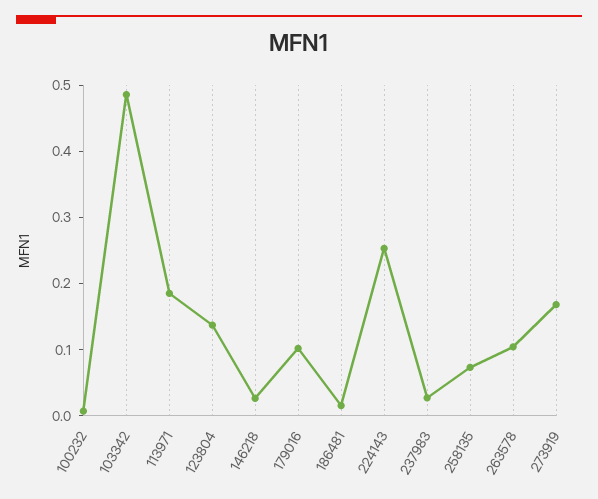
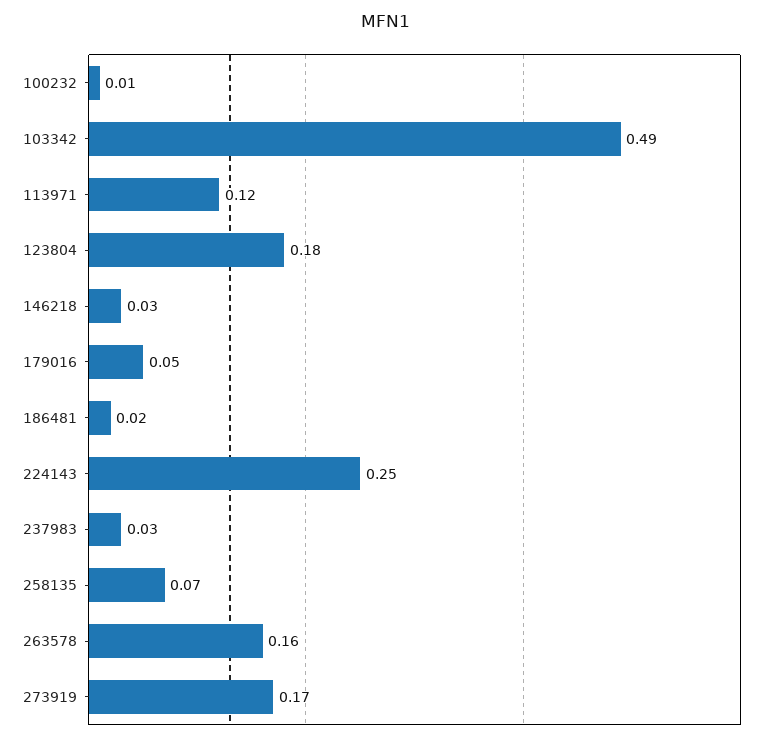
113971: 0.18 -> 0.12
123804: 0.14 -> 0.18
179016: 0.1 -> 0.05
263578: 0.1 -> 0.16

